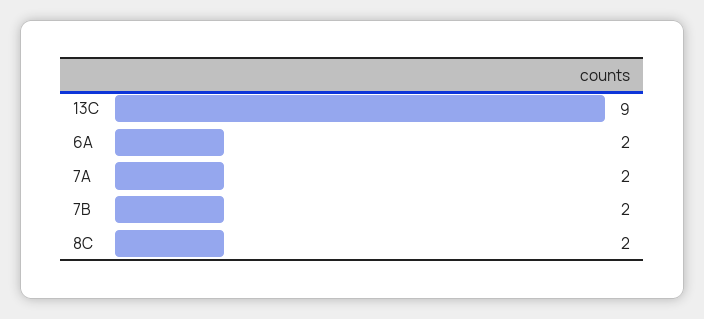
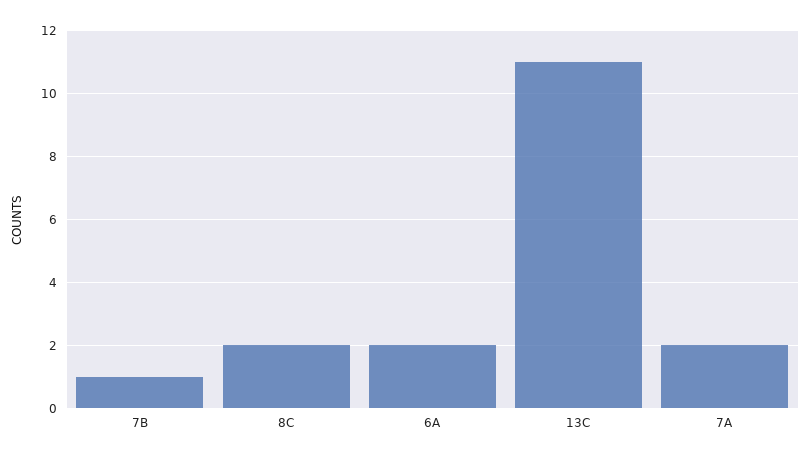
13C: 9 -> 11
7B: 2 -> 1

